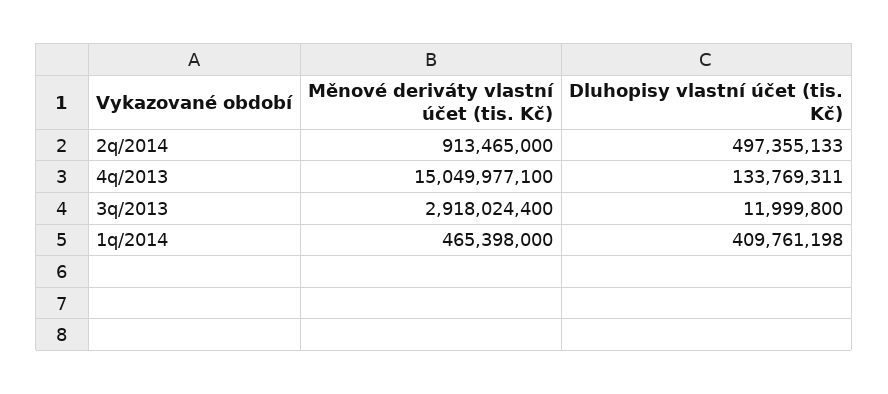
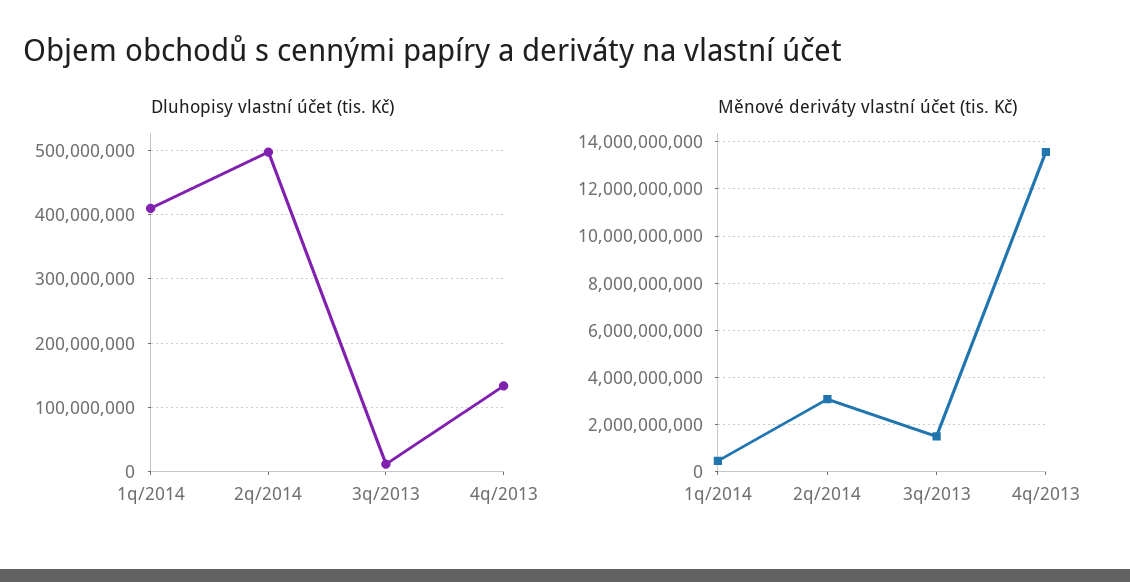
Měnové deriváty vlastní účet (tis. Kč), 2q/2014: 913465000 -> 3000000000
Měnové deriváty vlastní účet (tis. Kč), 4q/2013: 15049977100 -> 13500000000
Měnové deriváty vlastní účet (tis. Kč), 3q/2013: 2918024400 -> 1500000000

